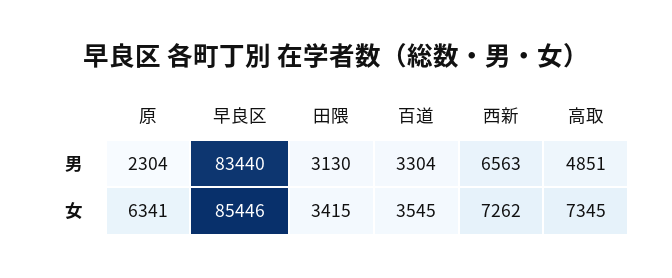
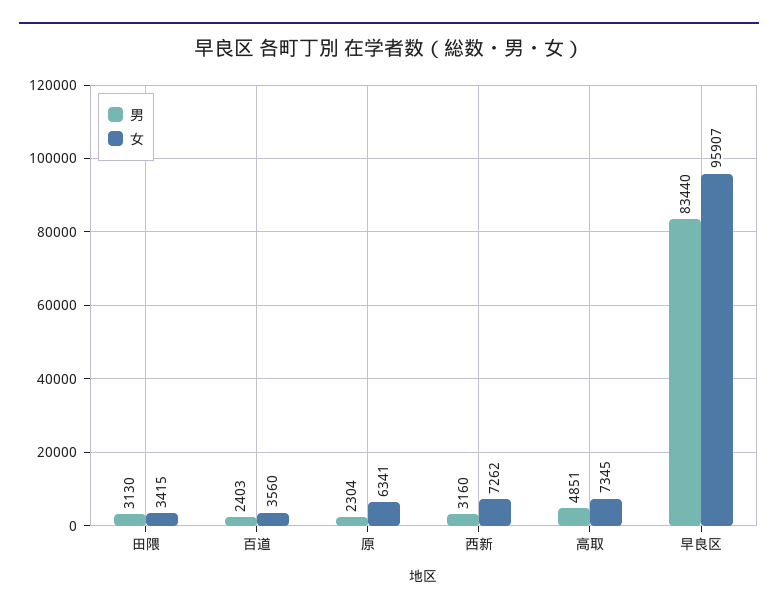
男, 百道: 3304 -> 2403
男, 西新: 6563 -> 3160
女, 早良区: 85446 -> 95907
女, 百道: 3545 -> 3560

